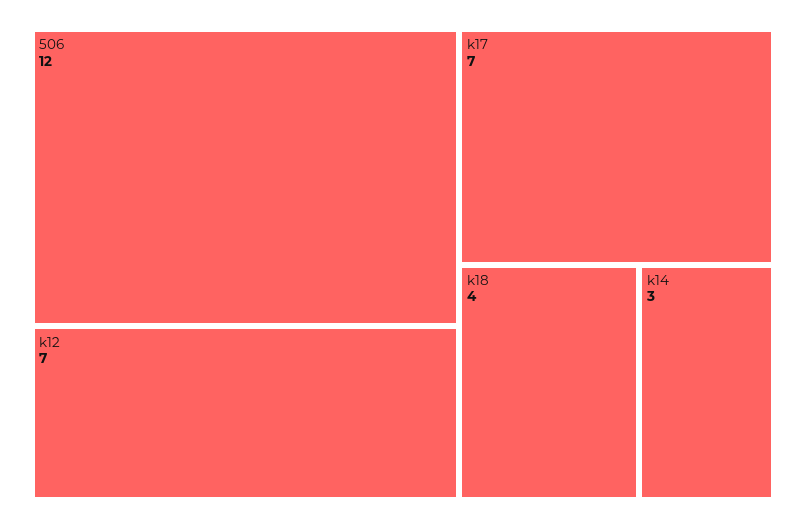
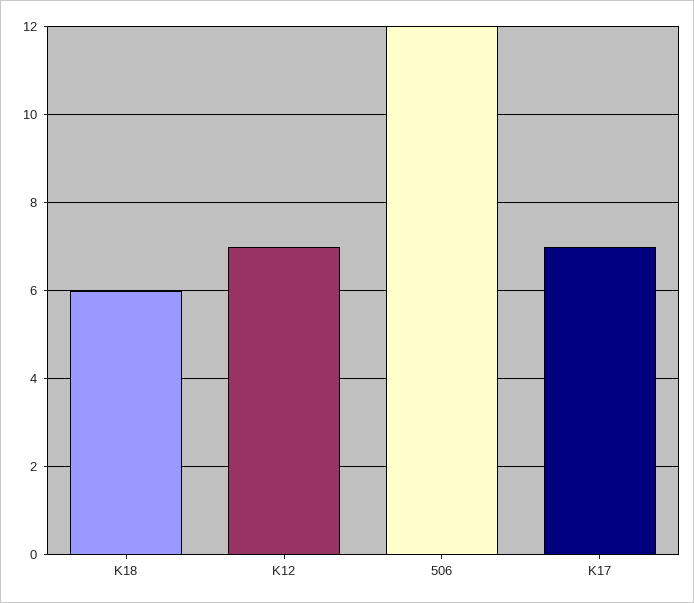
k18: 4 -> 6
k14: 3 -> none

